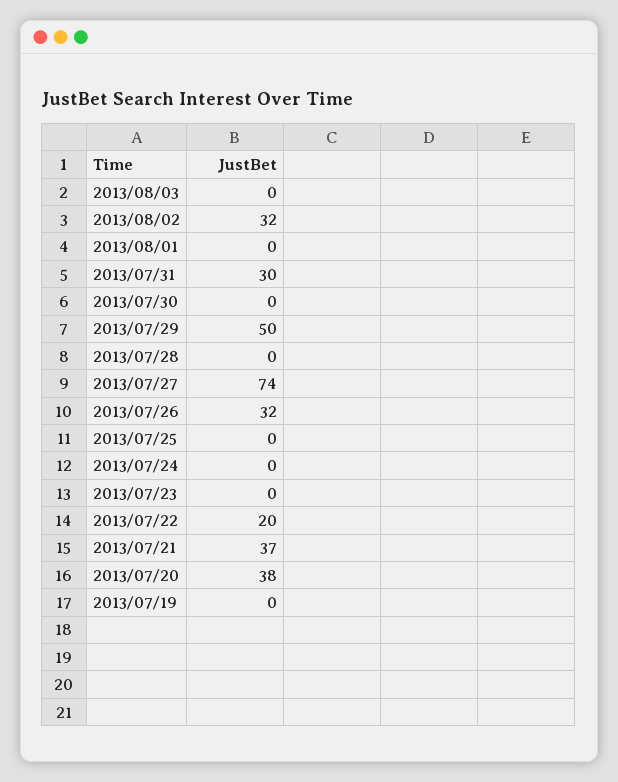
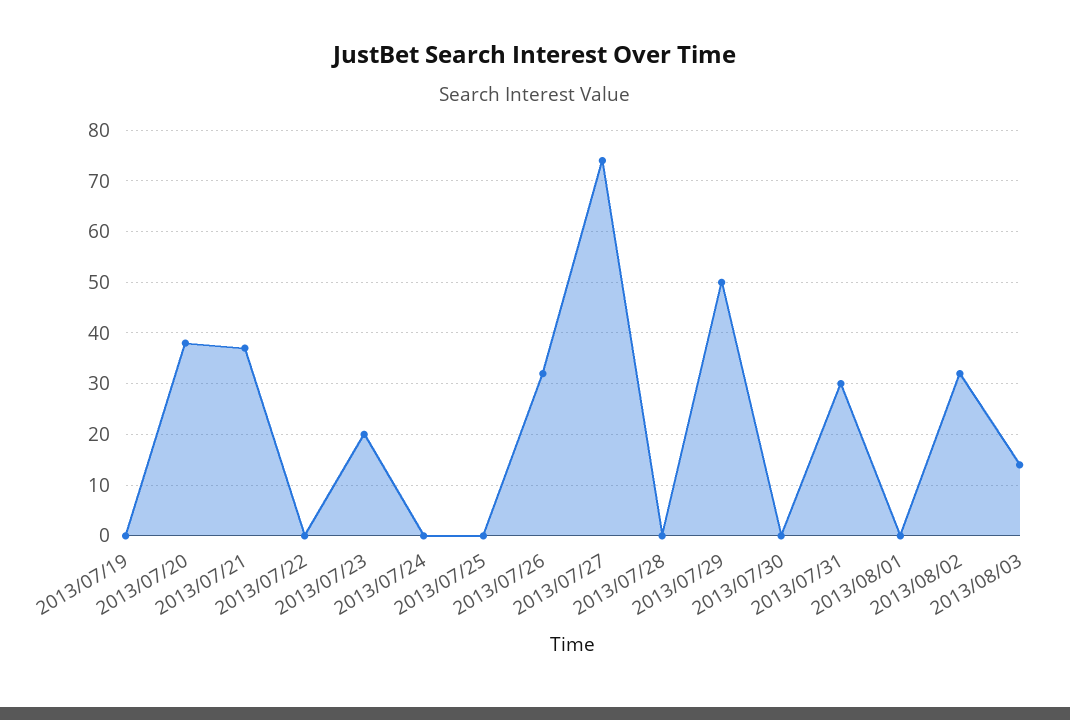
2013/08/03: 0 -> 15
2013/07/23: 0 -> 20
2013/07/22: 20 -> 0

